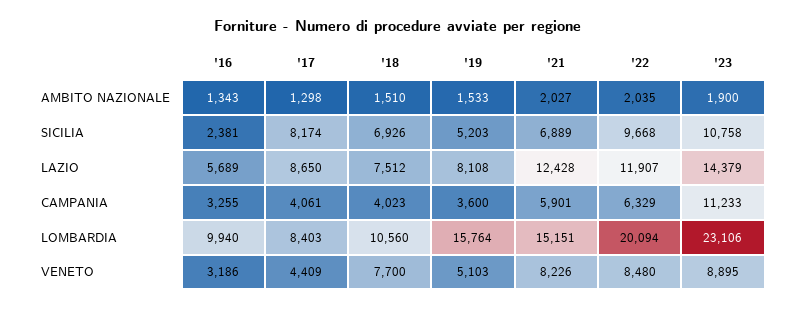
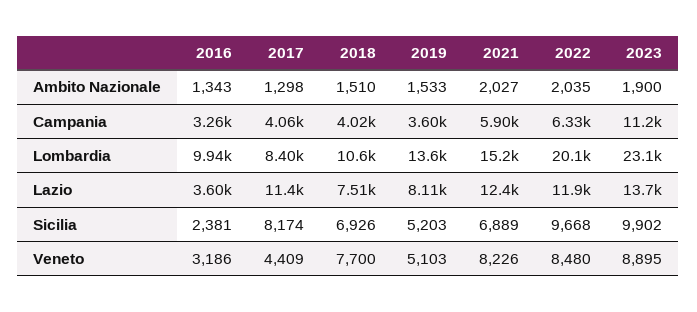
'23, SICILIA: 10758 -> 9902
'16, LAZIO: 5689 -> 3600
'17, LAZIO: 8650 -> 11400
'23, LAZIO: 14379 -> 13700
'19, LOMBARDIA: 15764 -> 13600

